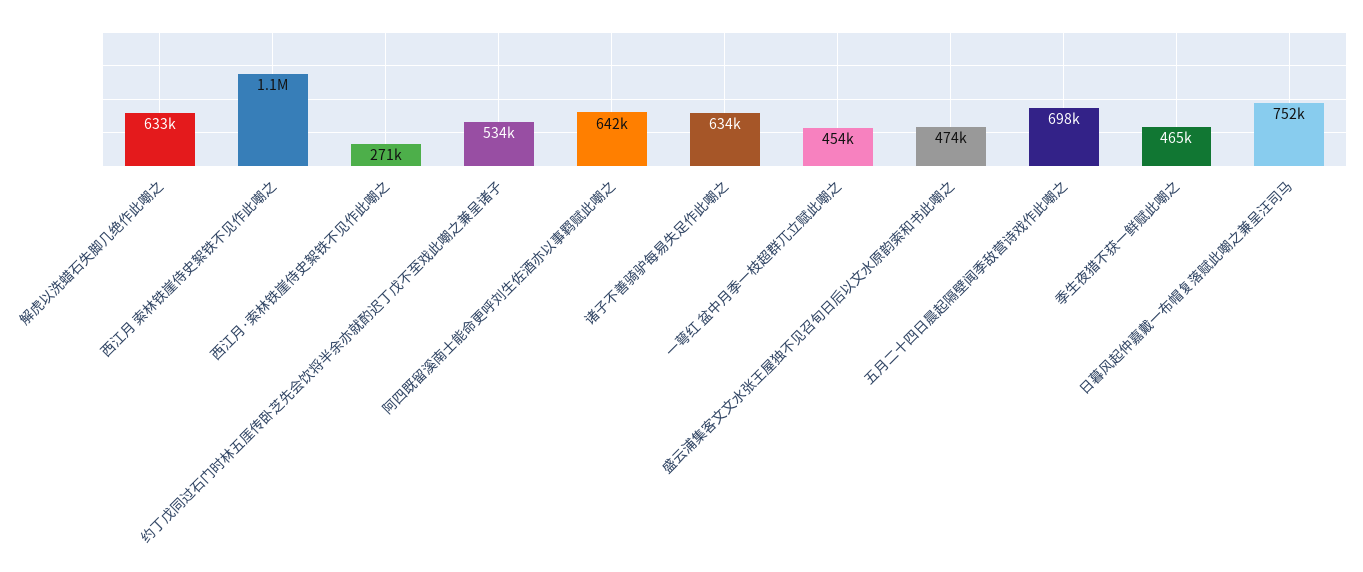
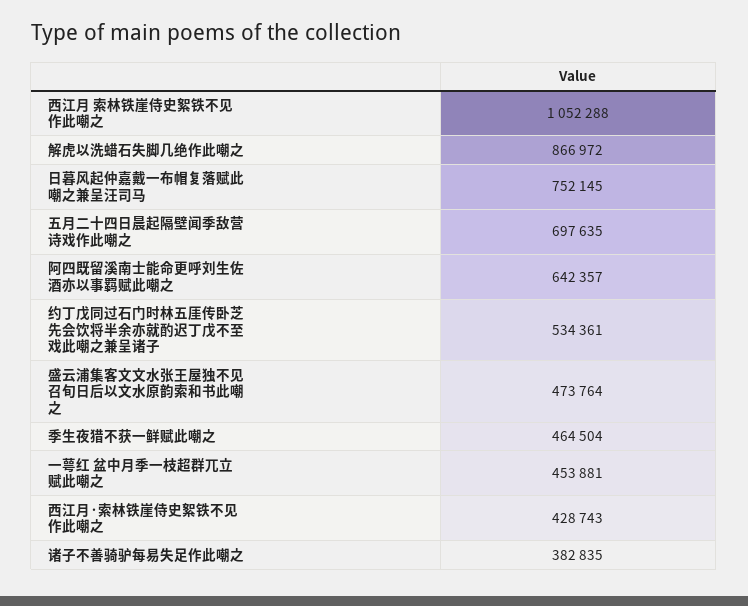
解虎以洗蜡石失脚几绝作此嘲之: 633000 -> 866972
西江月·索林铁崖侍史絮铁不见作此嘲之: 271000 -> 428743
诸子不善骑驴每易失足作此嘲之: 634000 -> 382835

